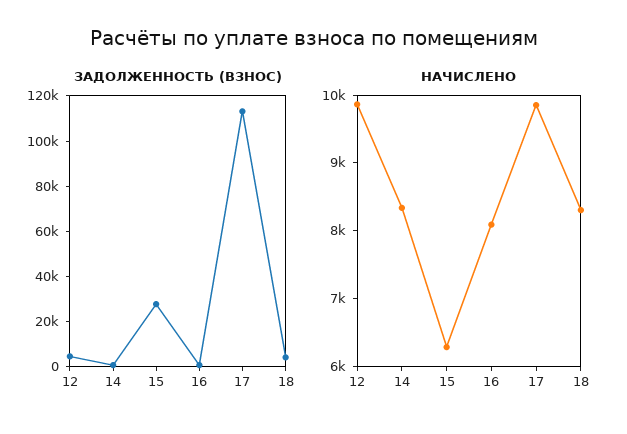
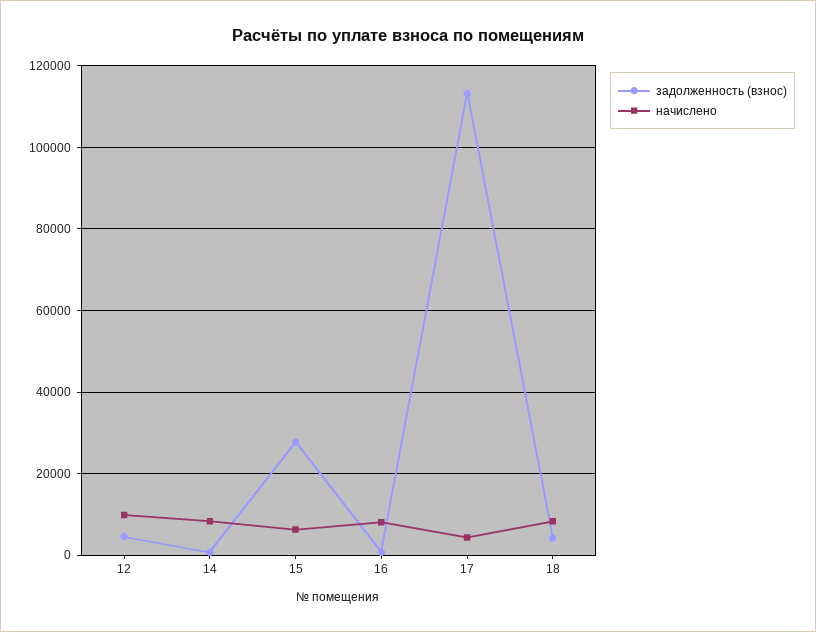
НАЧИСЛЕНО, 17: 9800 -> 4000

